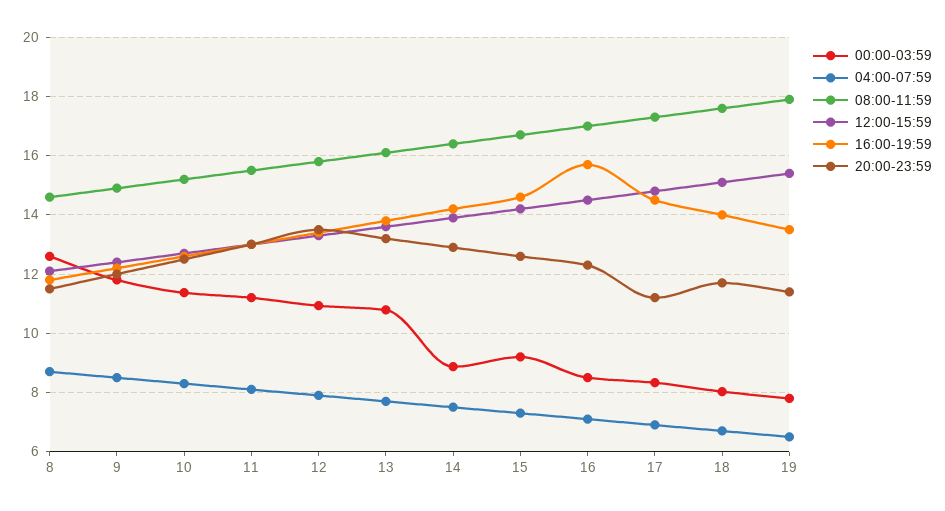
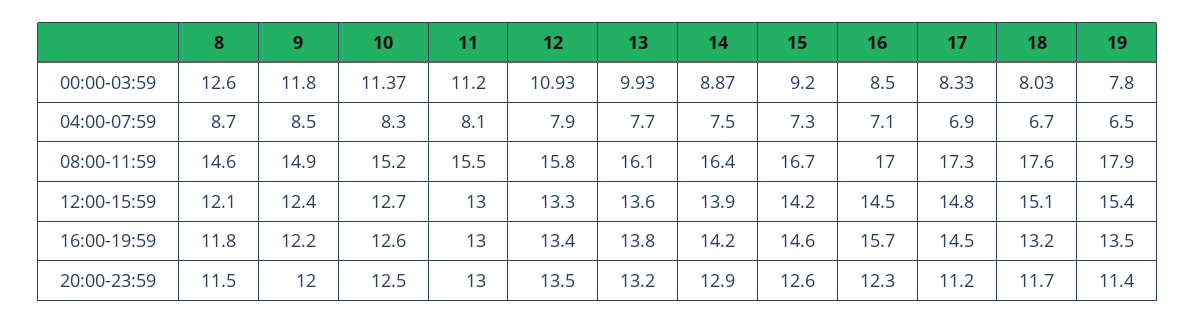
00:00-03:59, 13: 10.75 -> 9.93
16:00-19:59, 18: 14 -> 13.2

